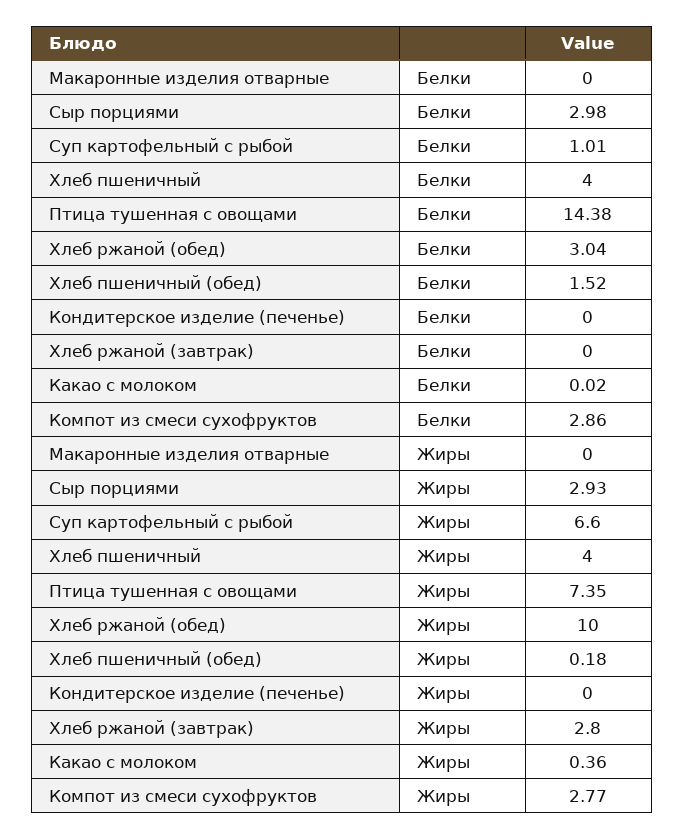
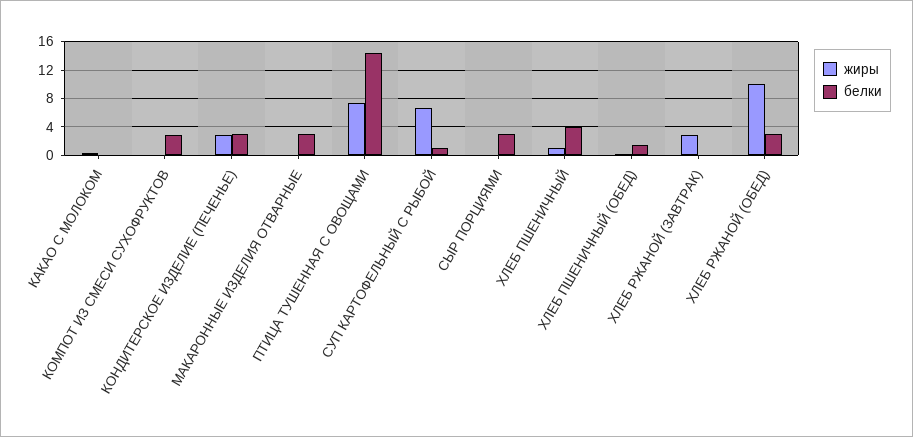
Белки, Макаронные изделия отварные: 0 -> 3
Белки, Кондитерское изделие (печенье): 0 -> 3
Жиры, Сыр порциями: 2.93 -> 0
Жиры, Хлеб пшеничный: 4 -> 1
Жиры, Кондитерское изделие (печенье): 0 -> 3
Жиры, Компот из смеси сухофруктов: 2.77 -> 0

